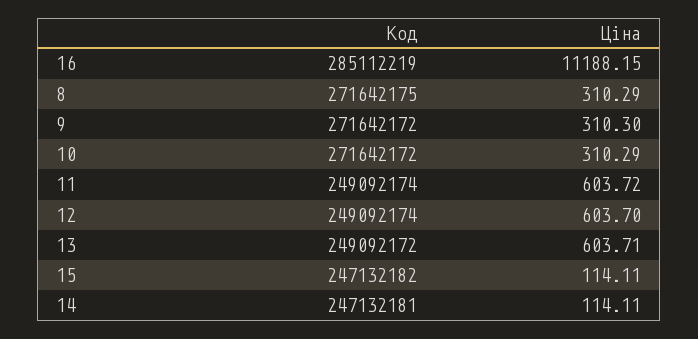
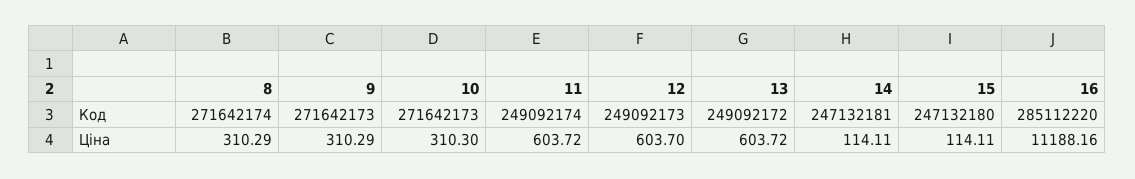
Код, 16: 285112219 -> 285112220
Ціна, 16: 11188.15 -> 11188.16
Код, 8: 271642175 -> 271642174
Код, 9: 271642172 -> 271642173
Ціна, 9: 310.3 -> 310.29
Код, 10: 271642172 -> 271642173
Ціна, 10: 310.29 -> 310.3
Код, 12: 249092174 -> 249092173
Ціна, 13: 603.71 -> 603.72
Код, 15: 247132182 -> 247132180

